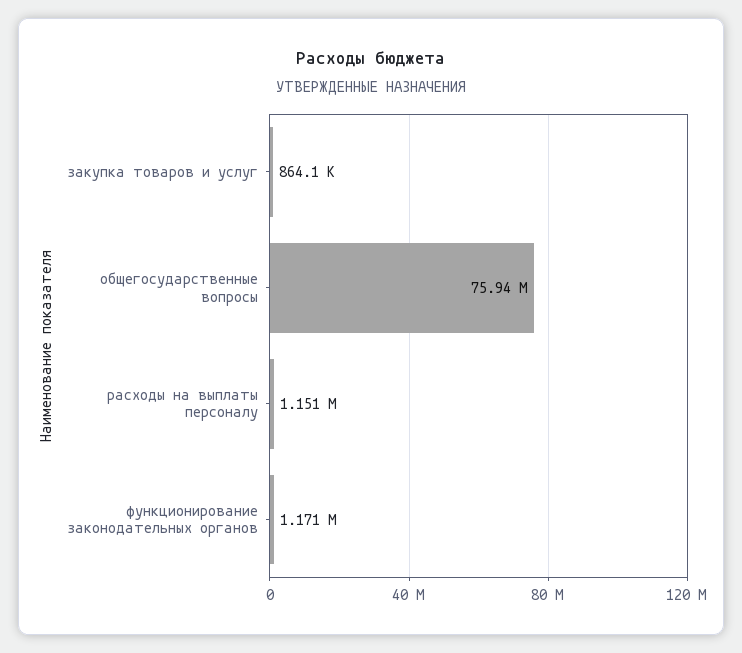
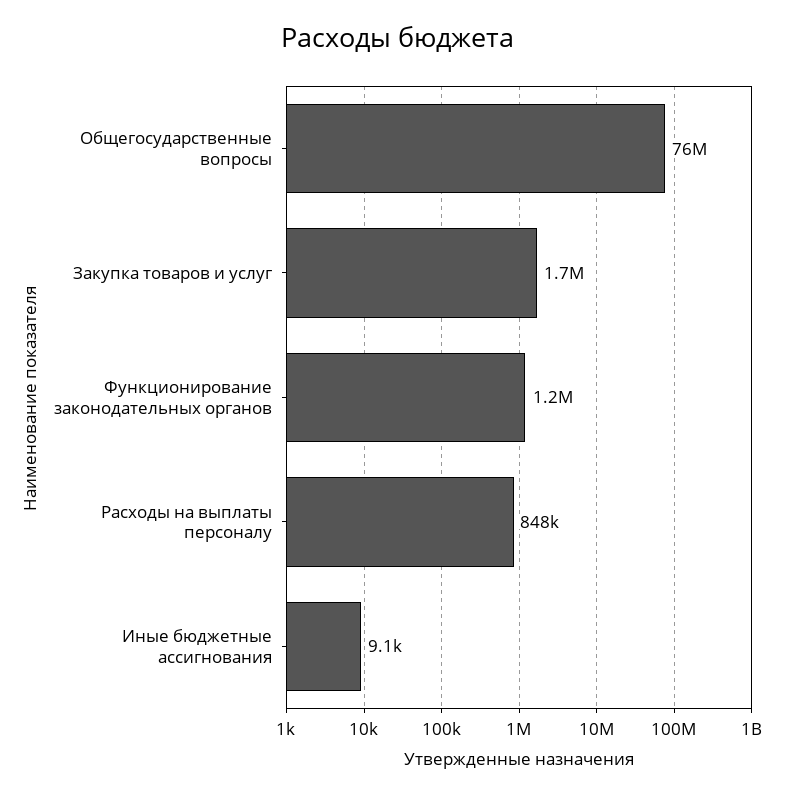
закупка товаров и услуг: 864100 -> 1700000
расходы на выплаты персоналу: 1151000 -> 848000
Иные бюджетные ассигнования: none -> 9100

